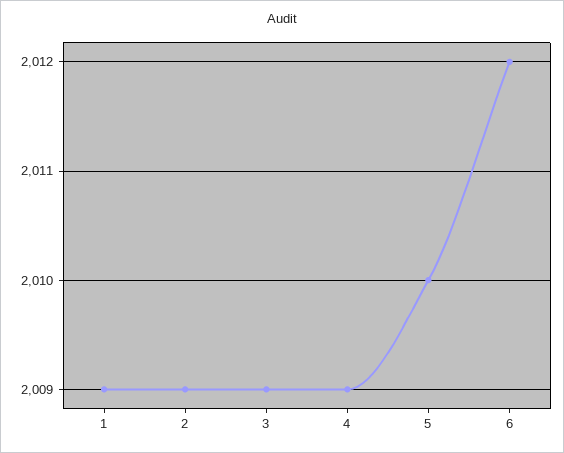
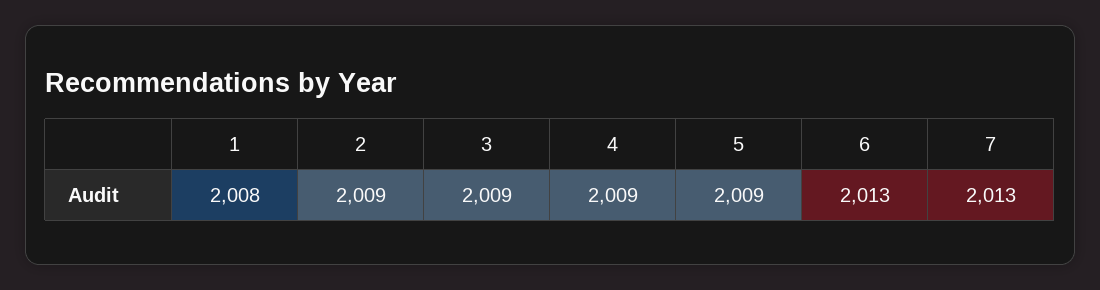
1: 2009 -> 2008
5: 2010 -> 2009
6: 2012 -> 2013
7: none -> 2013

